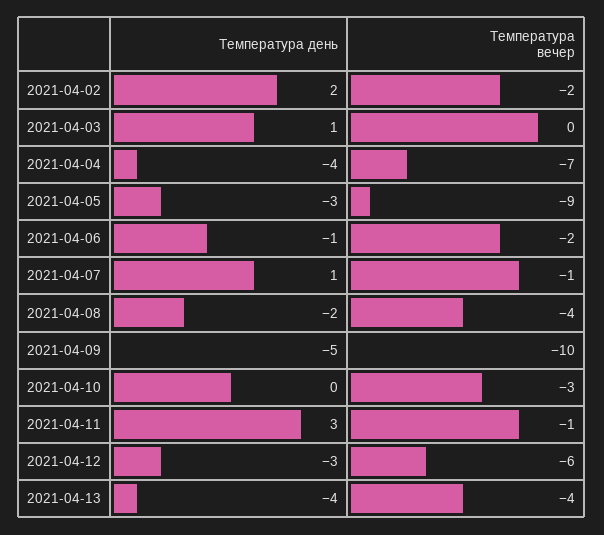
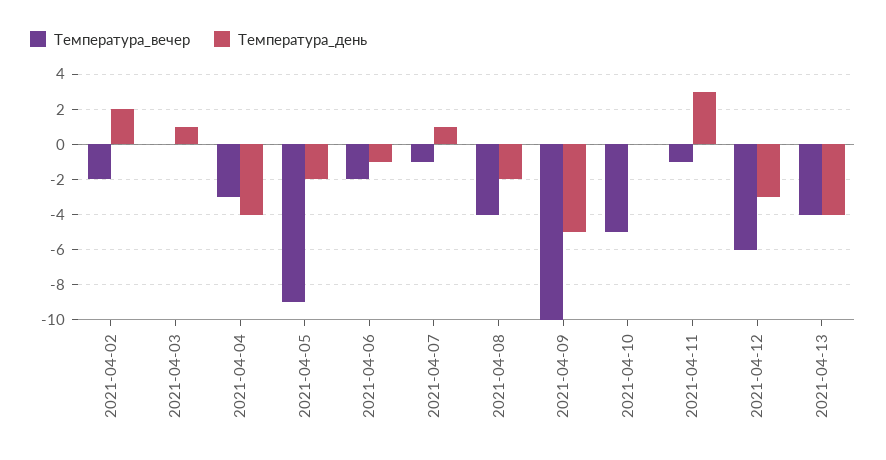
Температура вечер, 2021-04-04: -7 -> -3
Температура день, 2021-04-05: -3 -> -2
Температура вечер, 2021-04-10: -3 -> -5

